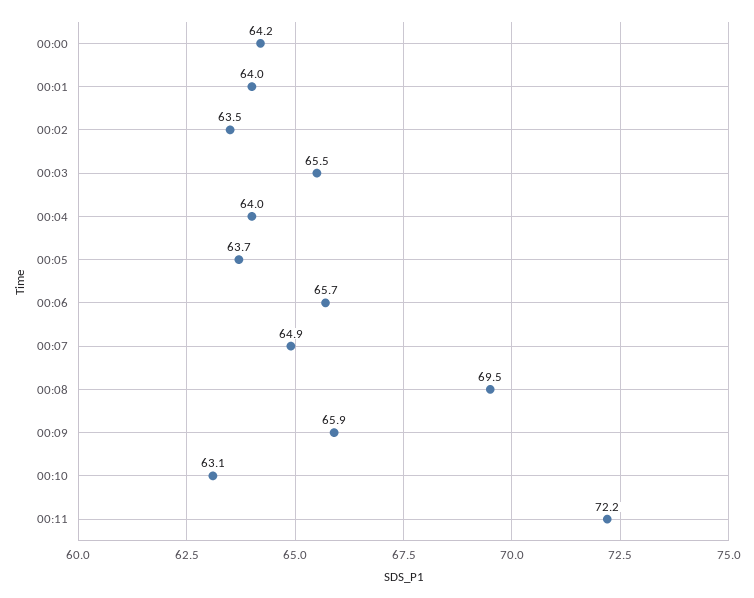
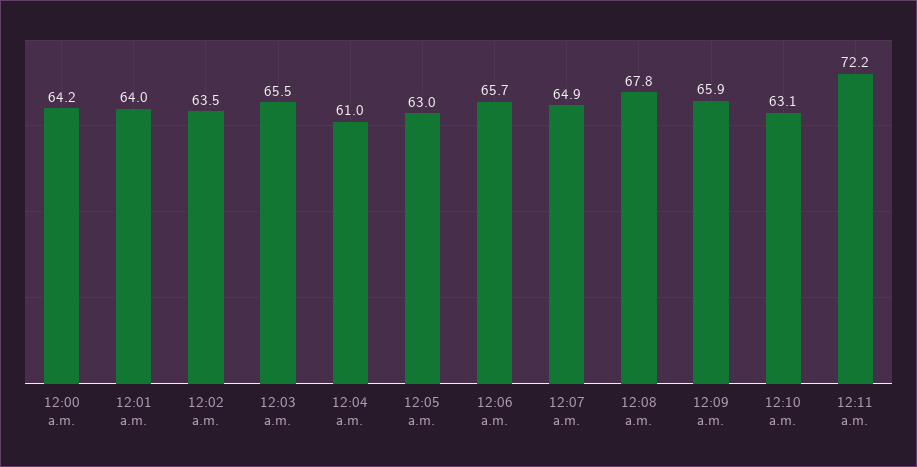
00:04: 64 -> 61
00:05: 63.7 -> 63
00:08: 69.5 -> 67.8

